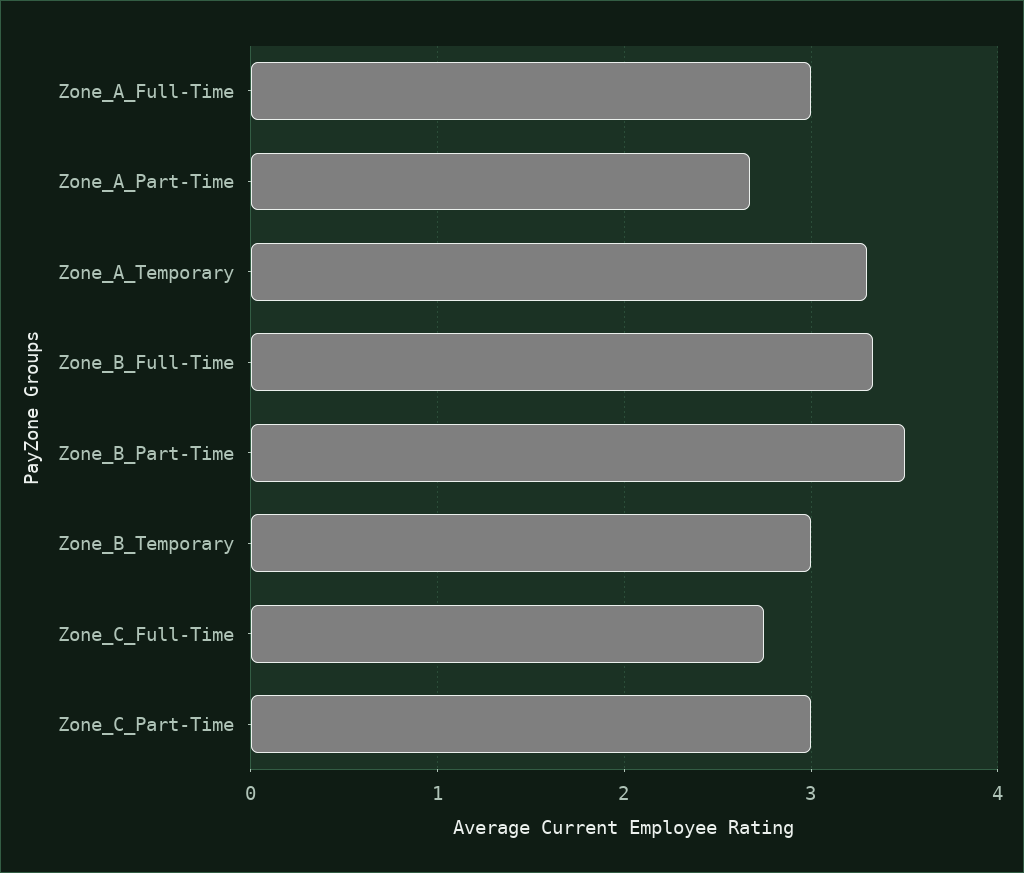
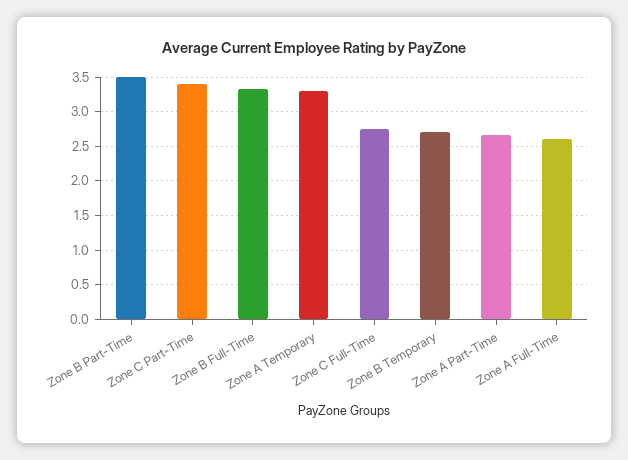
Zone_A_Full-Time: 3 -> 2.6
Zone_B_Temporary: 3 -> 2.7
Zone_C_Part-Time: 3 -> 3.4

